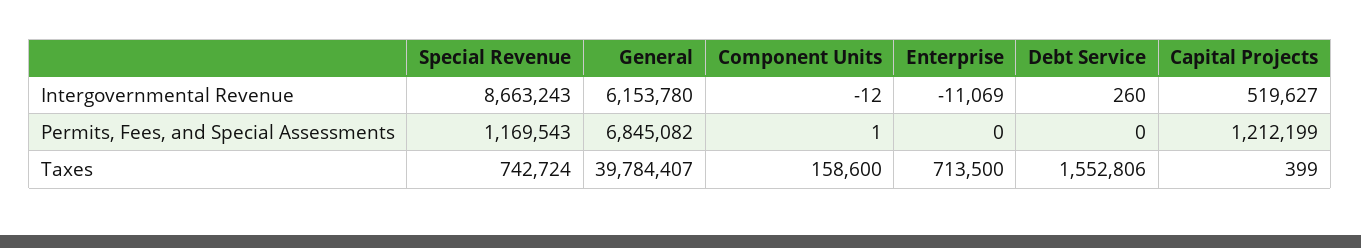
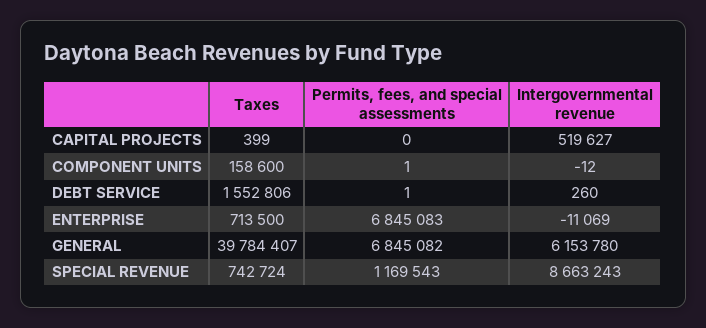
Enterprise, Permits, Fees, and Special Assessments: 0 -> 6845083
Debt Service, Permits, Fees, and Special Assessments: 0 -> 1
Capital Projects, Permits, Fees, and Special Assessments: 1212199 -> 0

